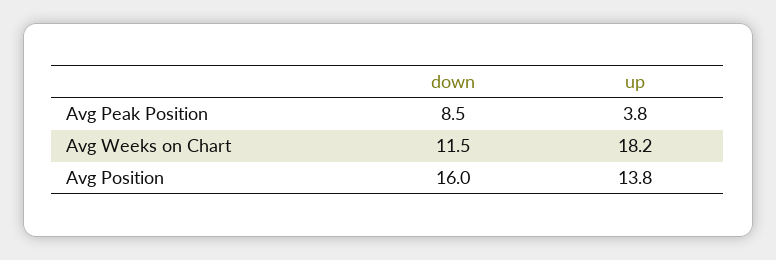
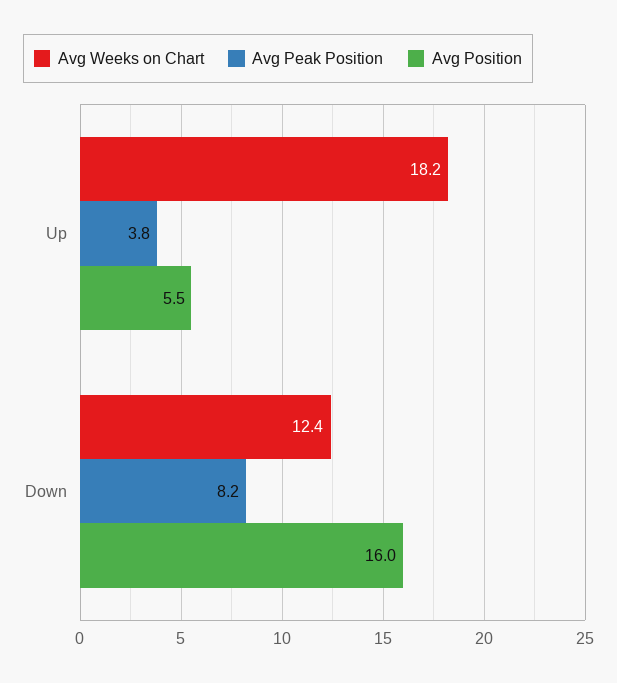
Avg Peak Position, down: 8.5 -> 8.2
Avg Weeks on Chart, down: 11.5 -> 12.4
Avg Position, up: 13.8 -> 5.5

